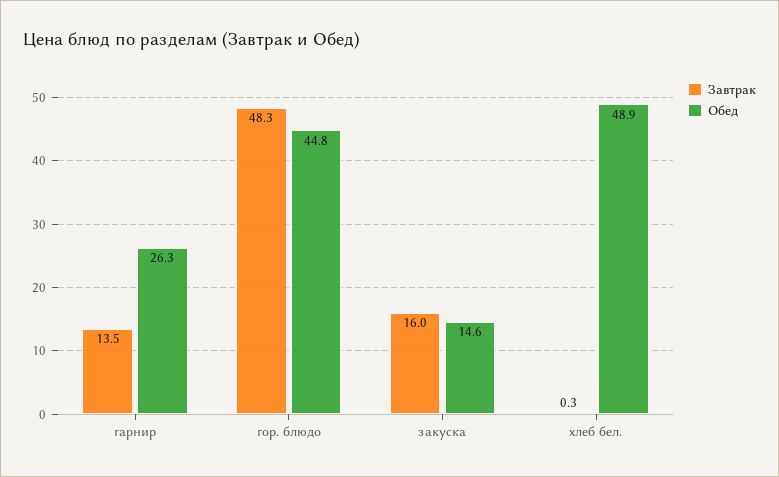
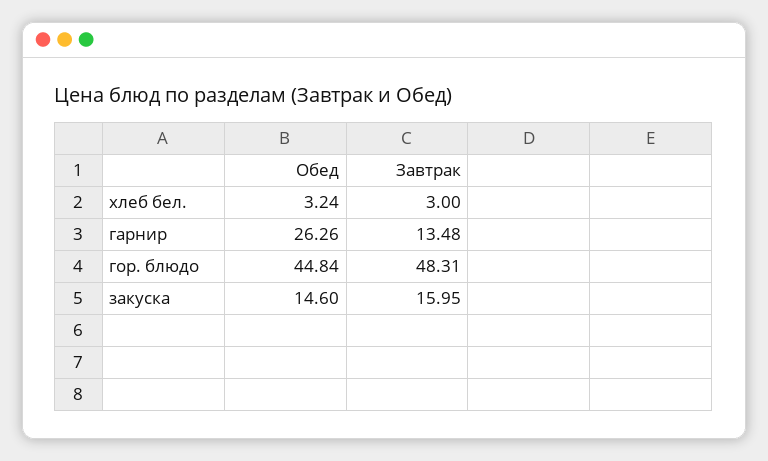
Завтрак, хлеб бел.: 0.3 -> 3
Обед, хлеб бел.: 48.9 -> 3.24

